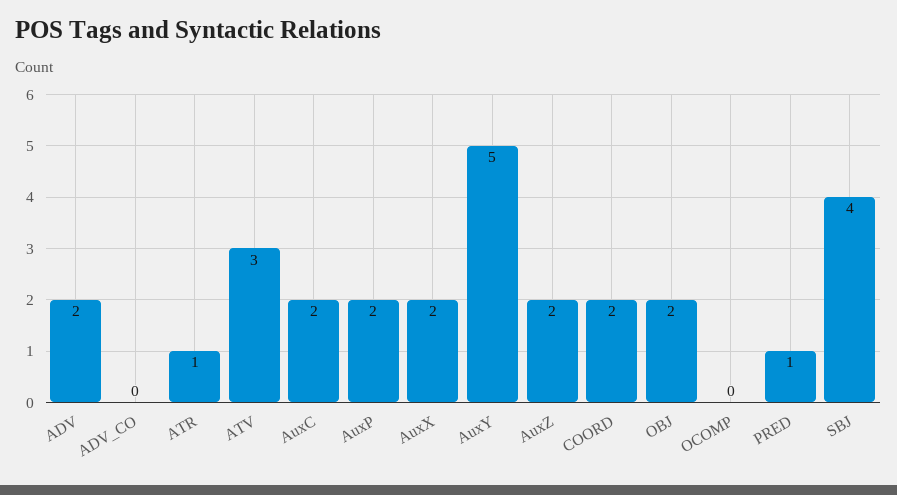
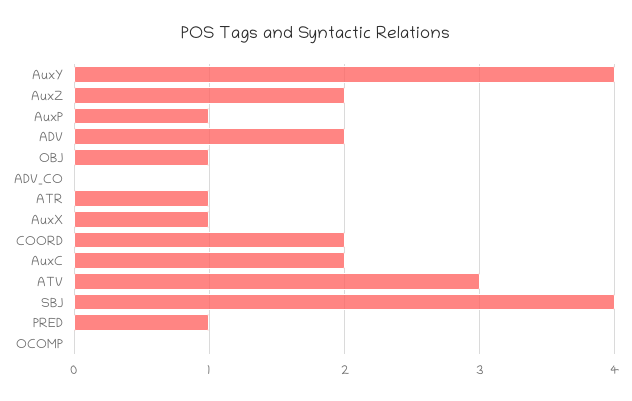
AuxP: 2 -> 1
AuxX: 2 -> 1
AuxY: 5 -> 4
OBJ: 2 -> 1

